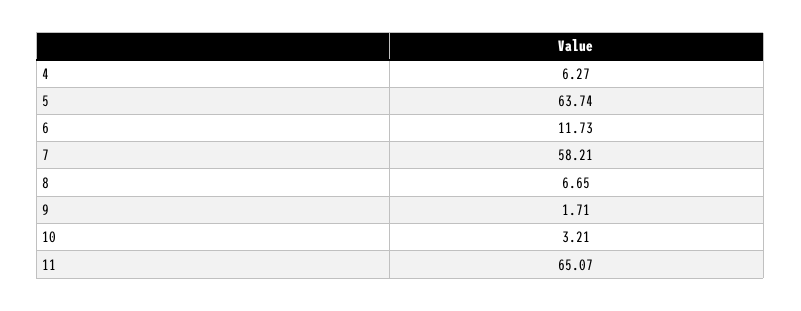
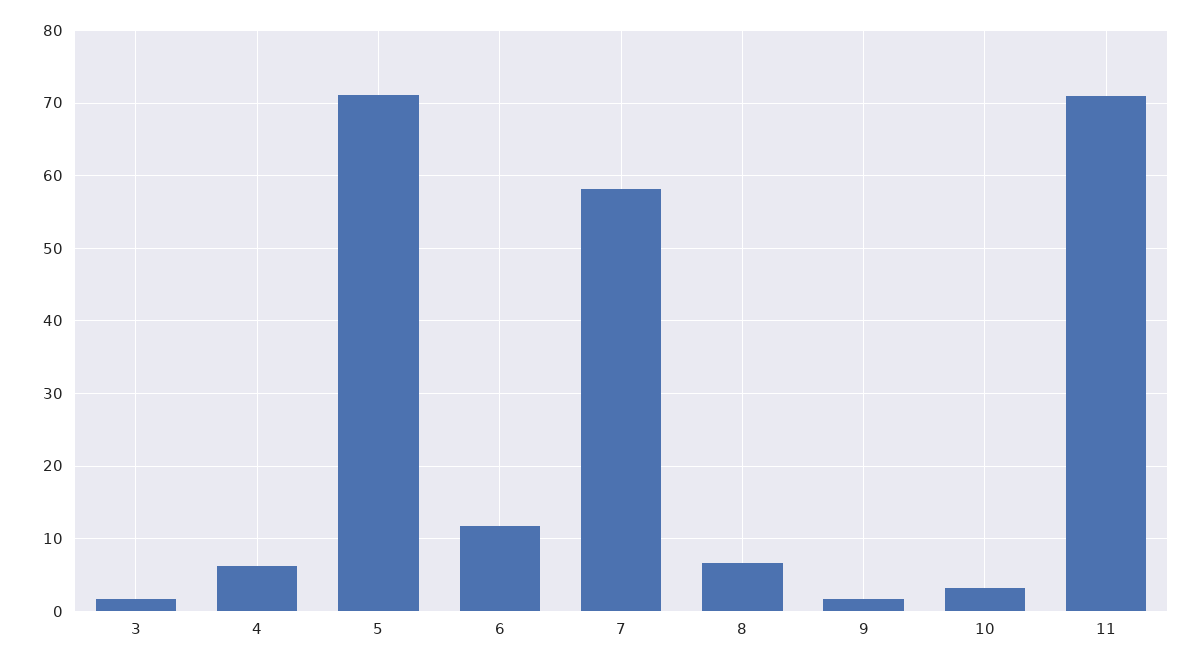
5: 63.74 -> 71
11: 65.07 -> 71
3: none -> 2

